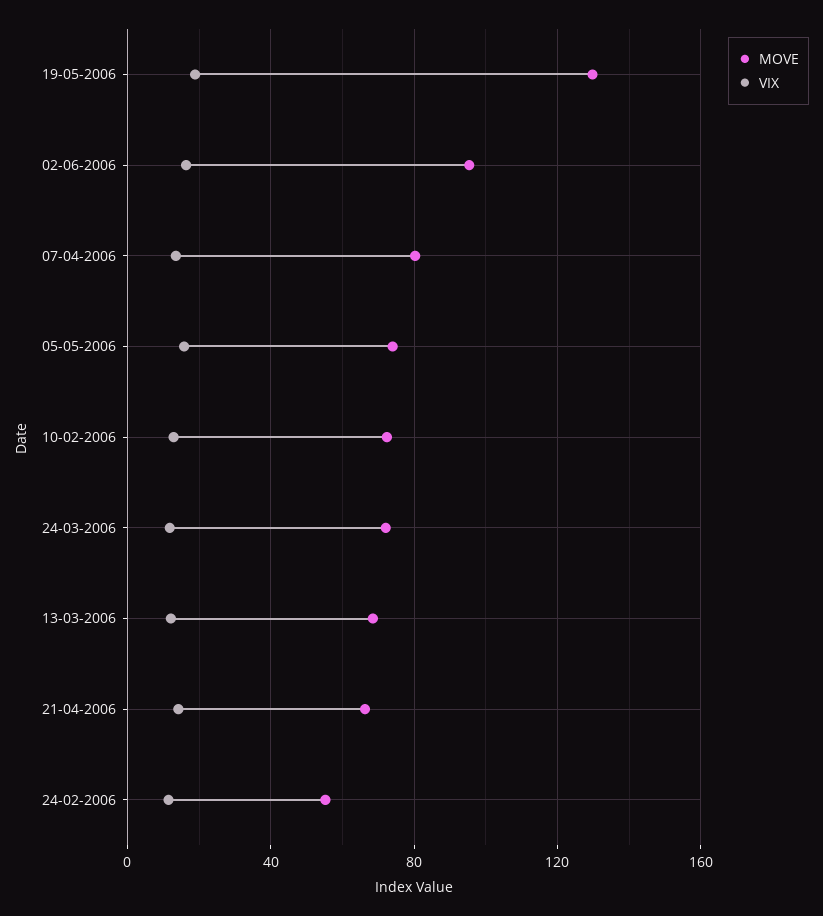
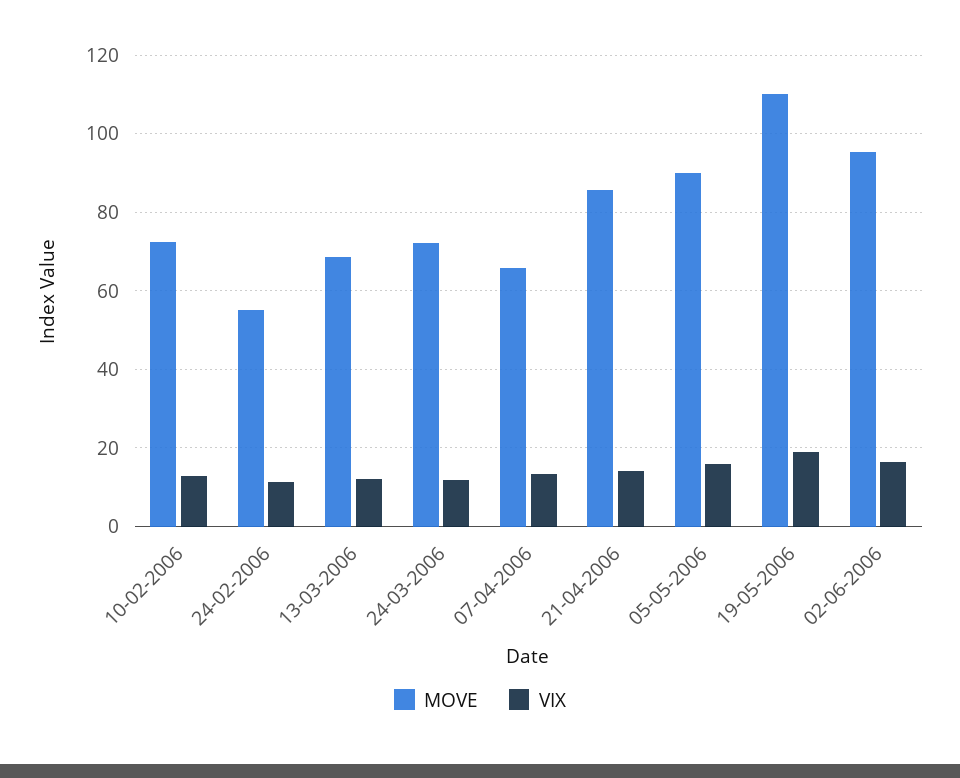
MOVE, 19-05-2006: 130 -> 110
MOVE, 07-04-2006: 80 -> 66
MOVE, 05-05-2006: 75 -> 90
MOVE, 21-04-2006: 65 -> 86

